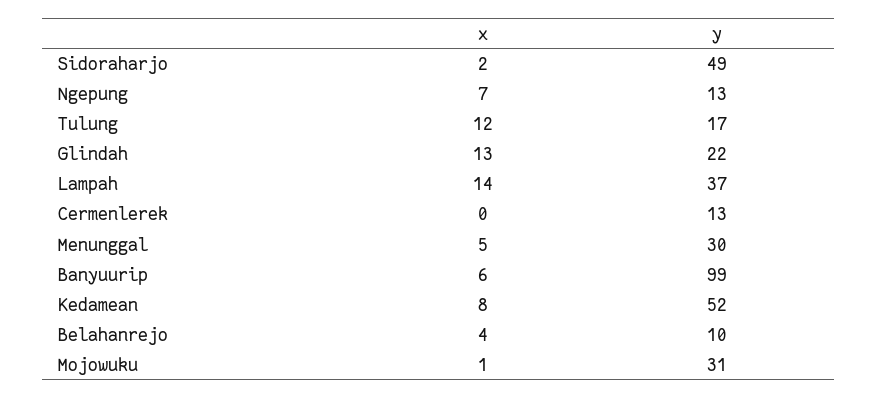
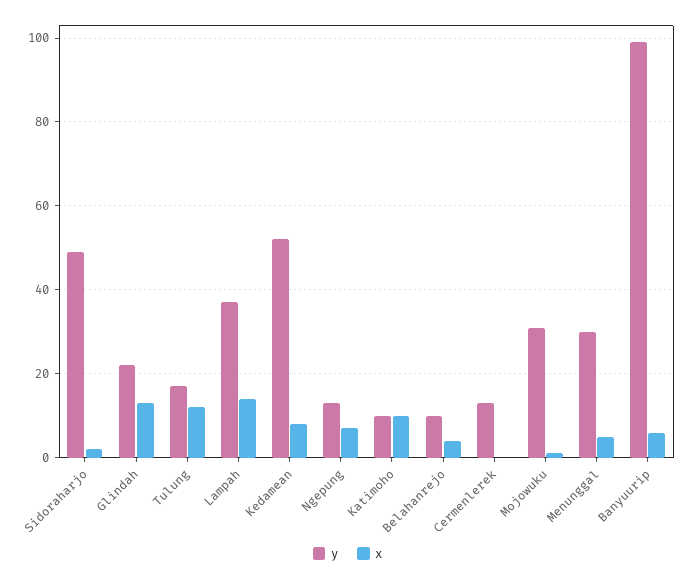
y, Katimoho: none -> 10
x, Katimoho: none -> 10

